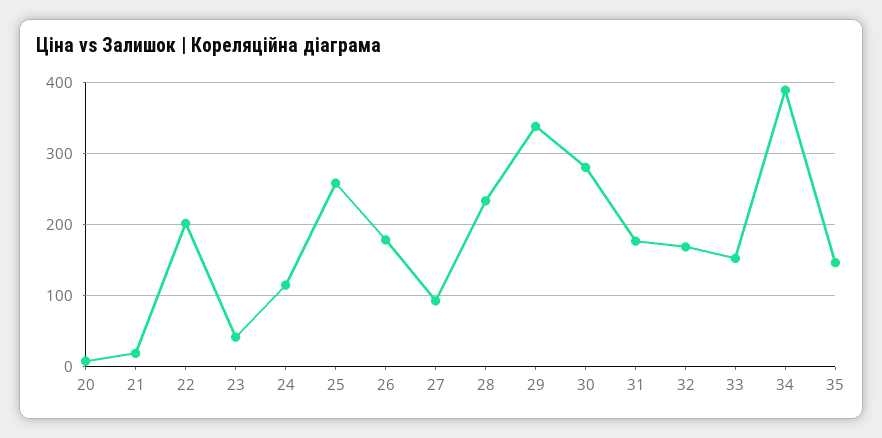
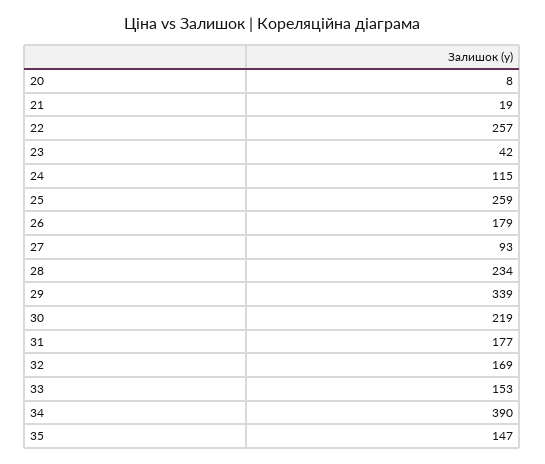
22: 200 -> 257
30: 280 -> 219

